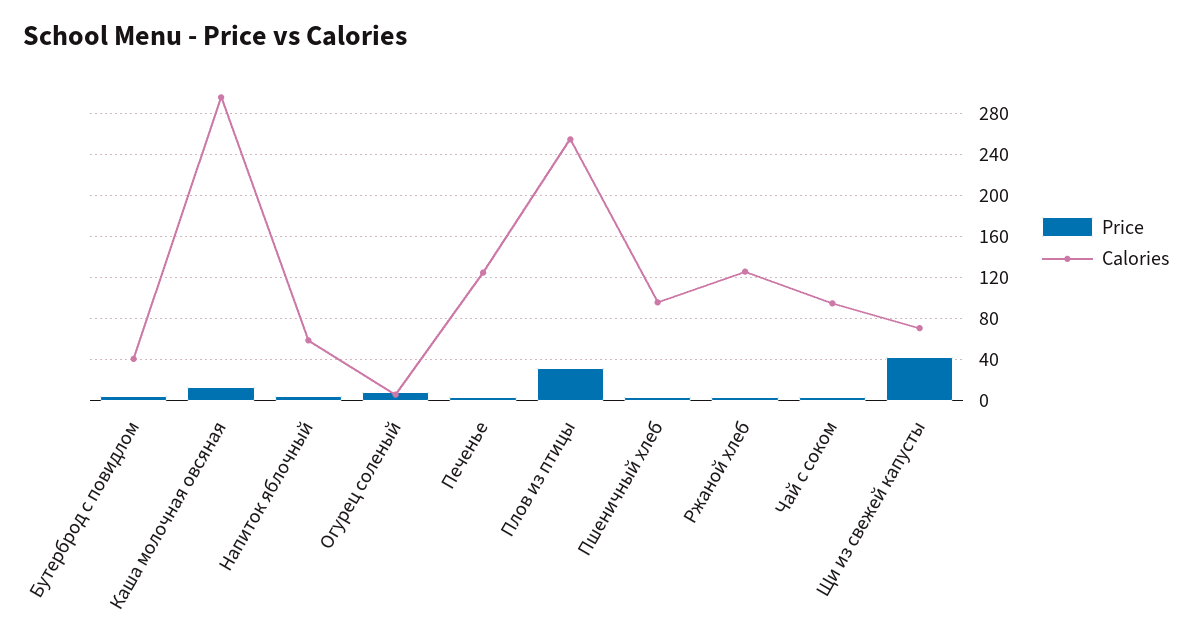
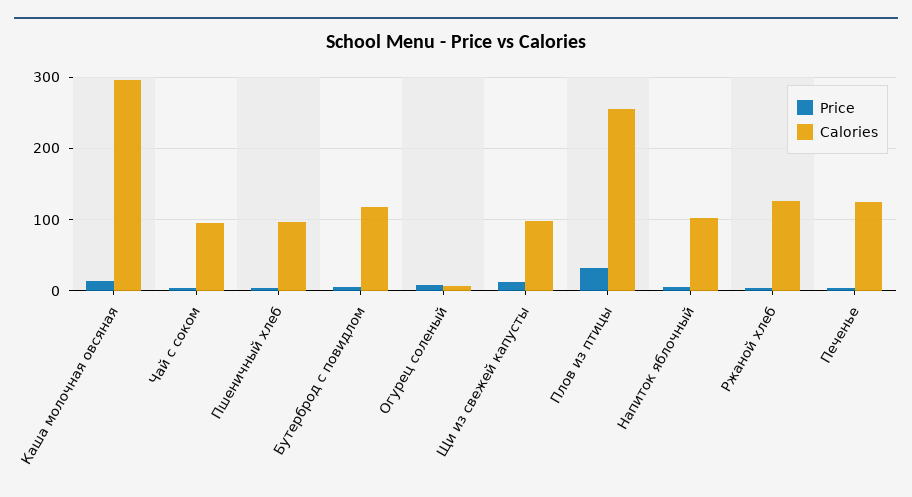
Calories, Бутерброд с повидлом: 40 -> 120
Calories, Напиток яблочный: 60 -> 100
Price, Щи из свежей капусты: 40 -> 10
Calories, Щи из свежей капусты: 70 -> 100

